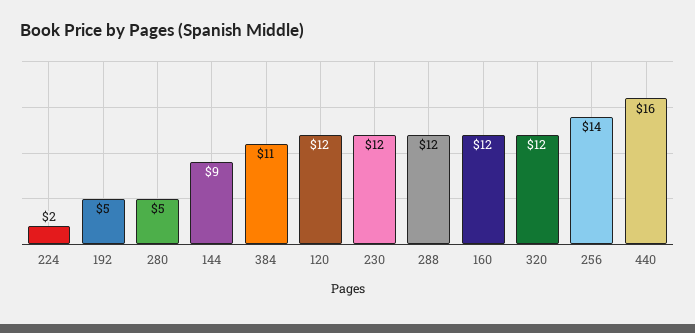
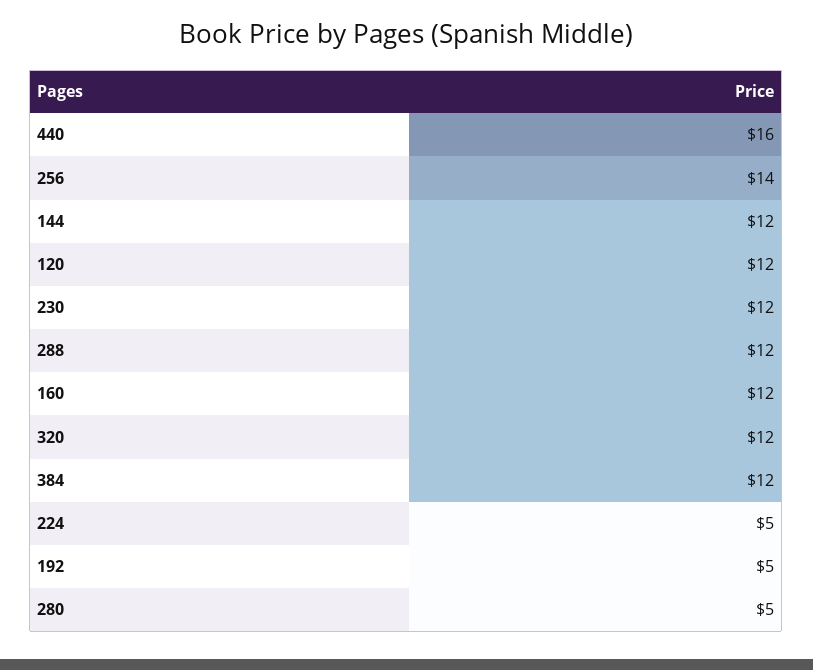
224: 2 -> 5
144: 9 -> 12
384: 11 -> 12

